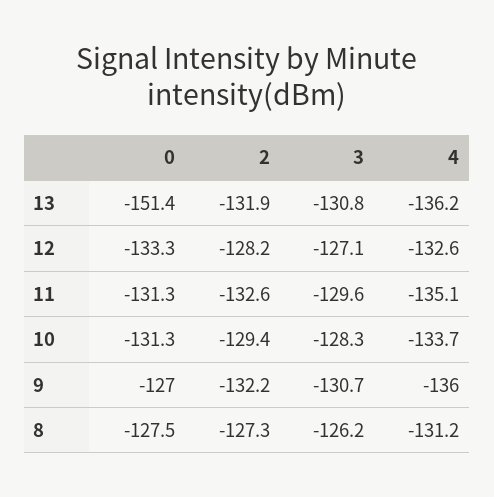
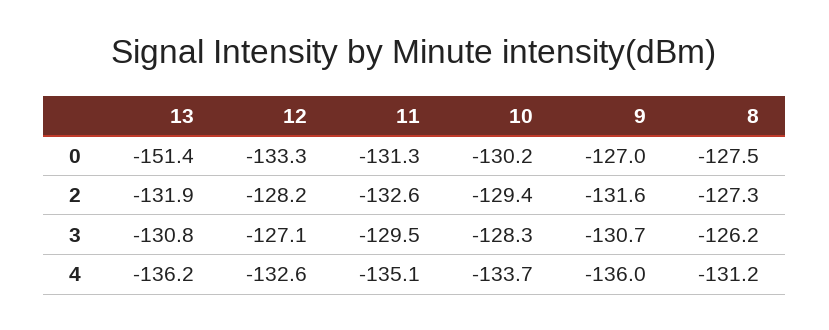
3, 11: -129.6 -> -129.5
0, 10: -131.3 -> -130.2
2, 9: -132.2 -> -131.6

